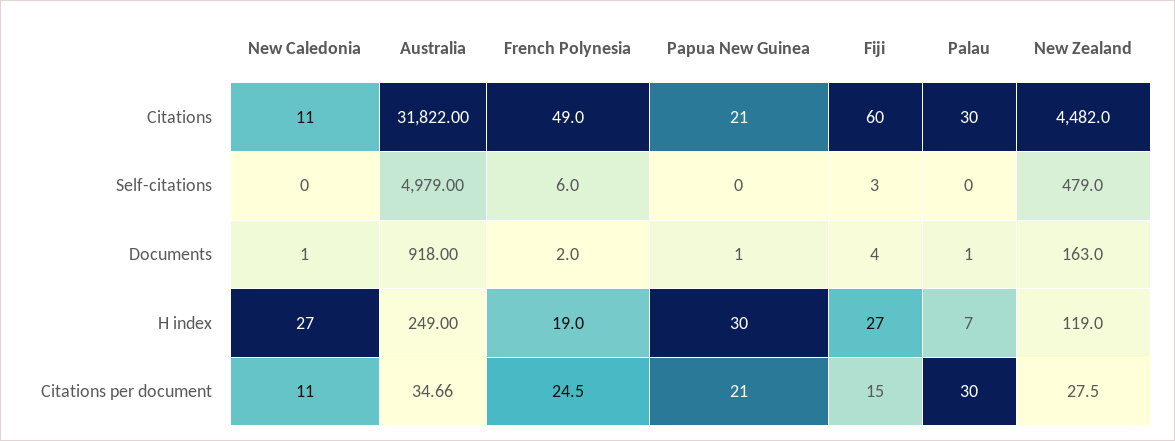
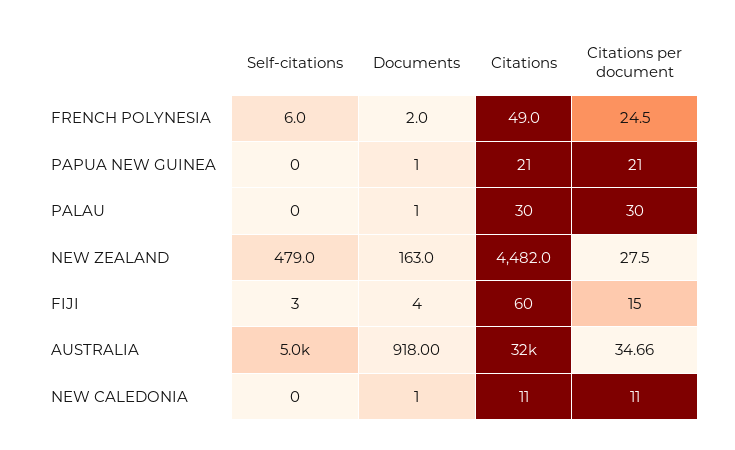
New Caledonia, H index: 27 -> none
Australia, H index: 249 -> none
French Polynesia, H index: 19 -> none
Papua New Guinea, H index: 30 -> none
Fiji, H index: 27 -> none
Palau, H index: 7 -> none
New Zealand, H index: 119 -> none

